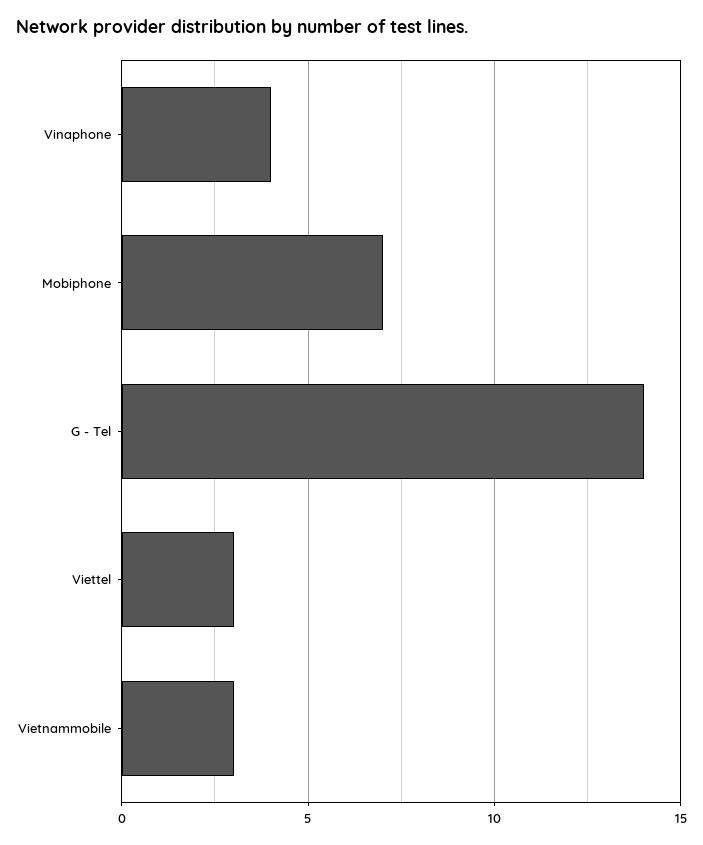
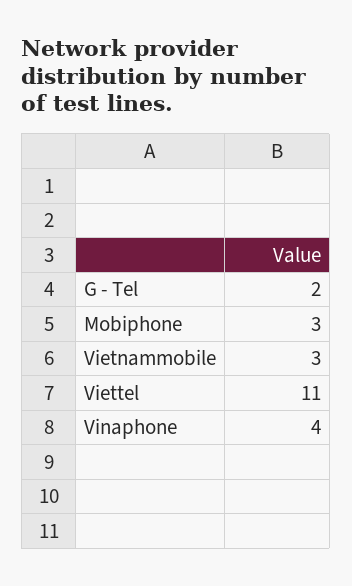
Mobiphone: 7 -> 3
G - Tel: 14 -> 2
Viettel: 3 -> 11

